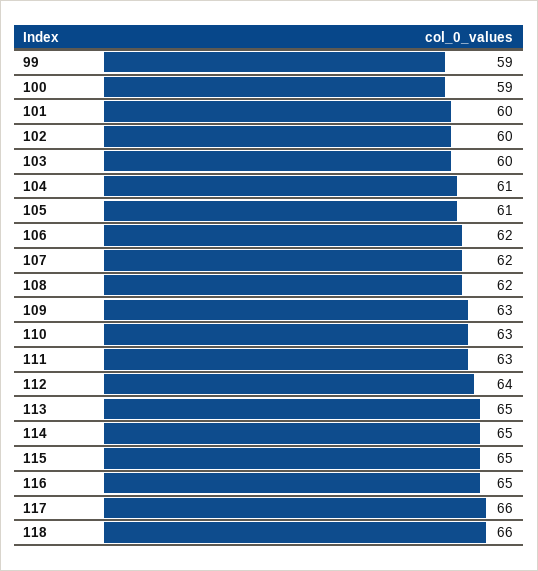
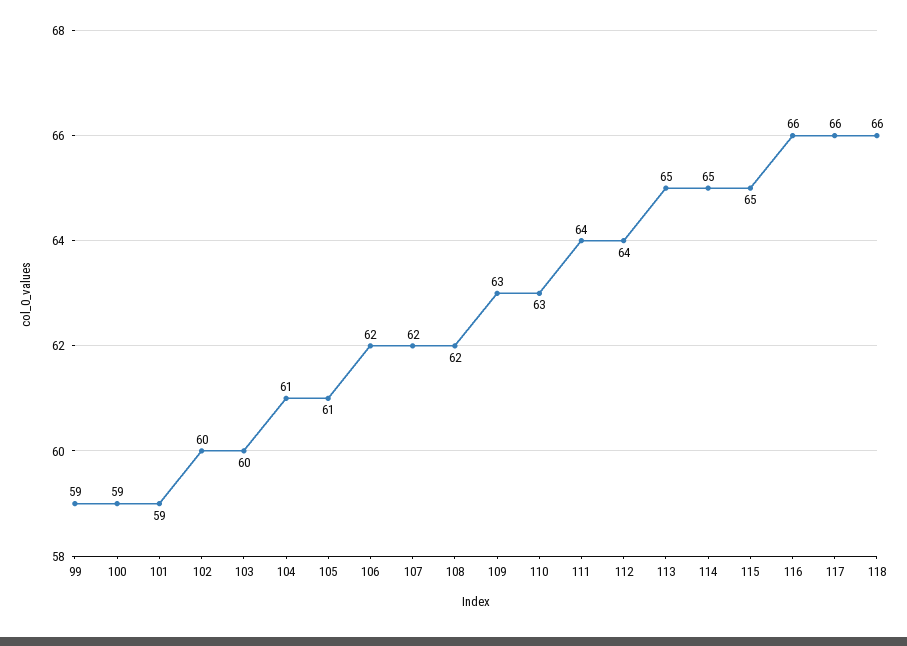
101: 60 -> 59
111: 63 -> 64
116: 65 -> 66

